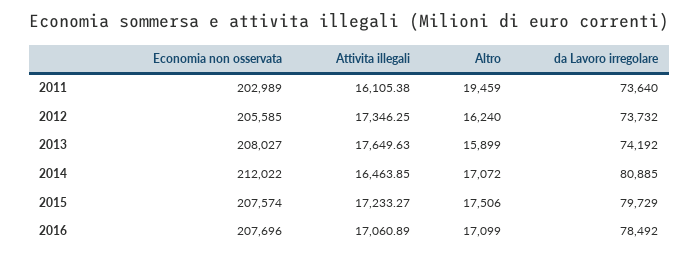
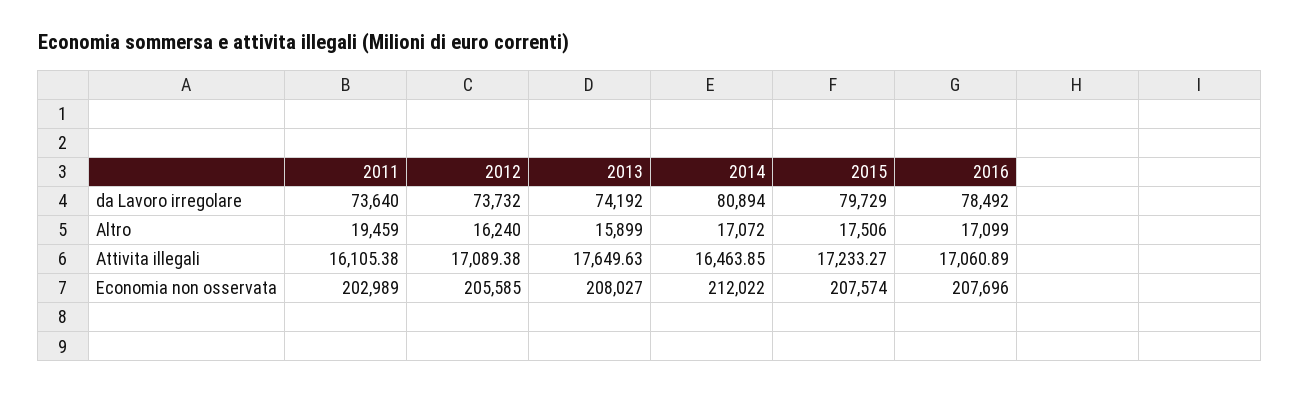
Attivita illegali, 2012: 17346.25 -> 17089.38
da Lavoro irregolare, 2014: 80885 -> 80894

